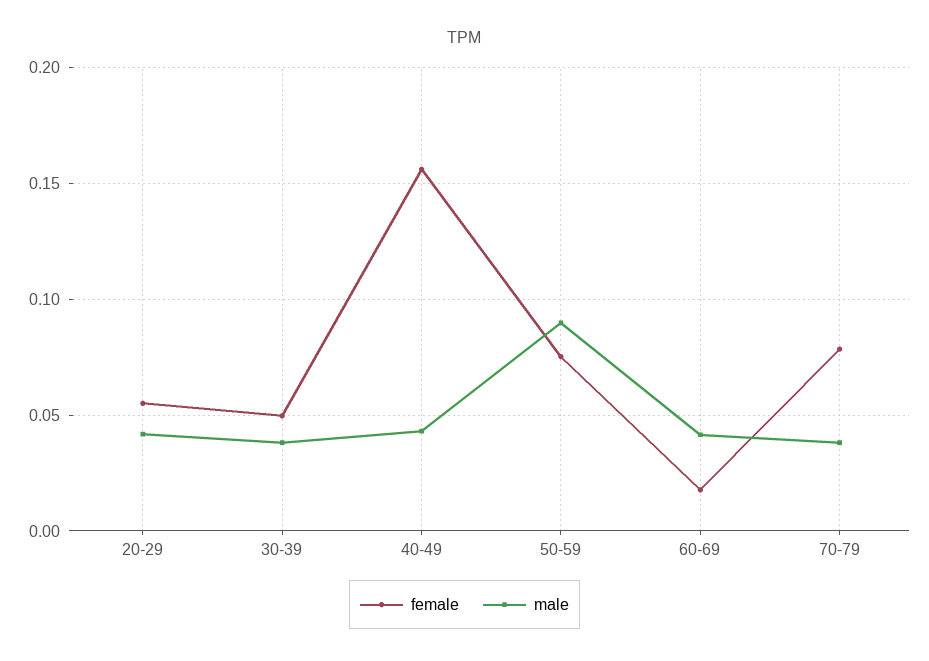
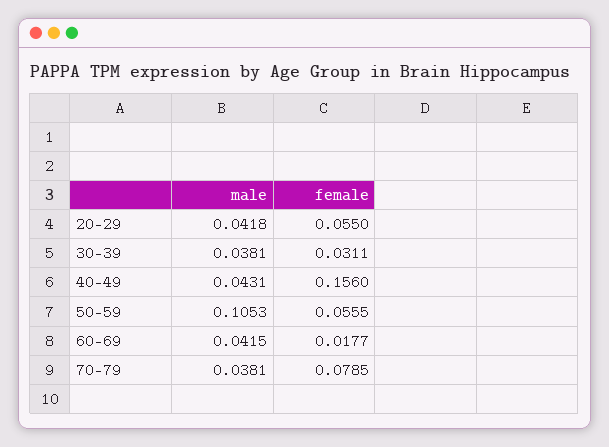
female, 30-39: 0.05 -> 0.0311
female, 50-59: 0.075 -> 0.0555
male, 50-59: 0.09 -> 0.1053

